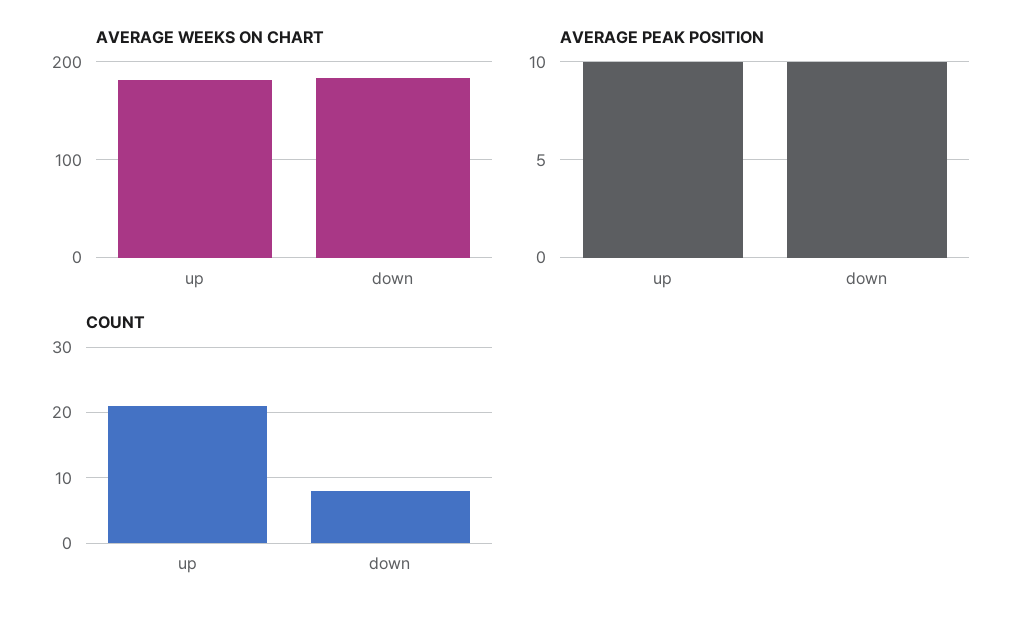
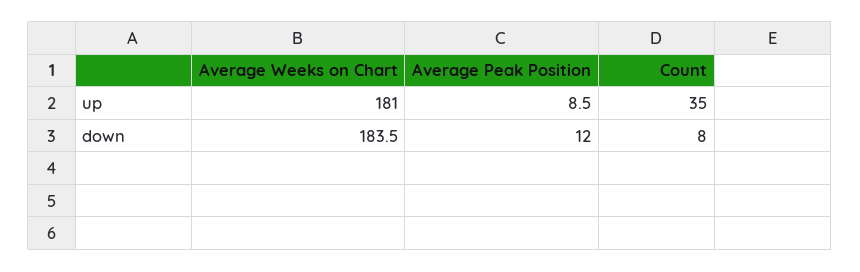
AVERAGE PEAK POSITION, up: 10 -> 8.5
AVERAGE PEAK POSITION, down: 10 -> 12
COUNT, up: 21 -> 35

